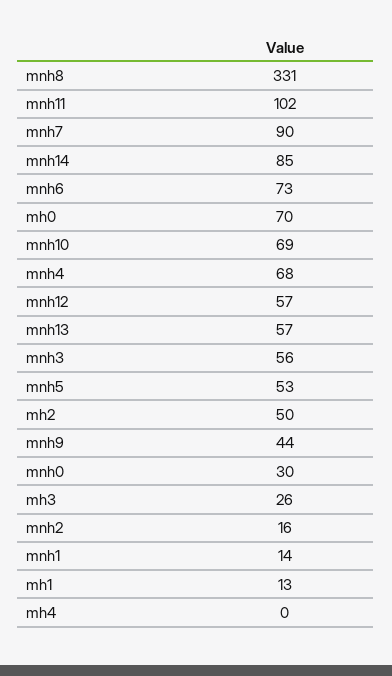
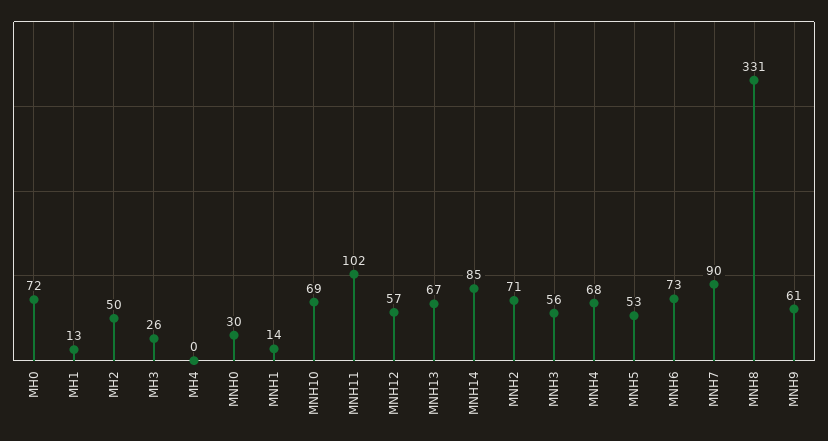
mh0: 70 -> 72
mnh13: 57 -> 67
mnh9: 44 -> 61
mnh2: 16 -> 71

